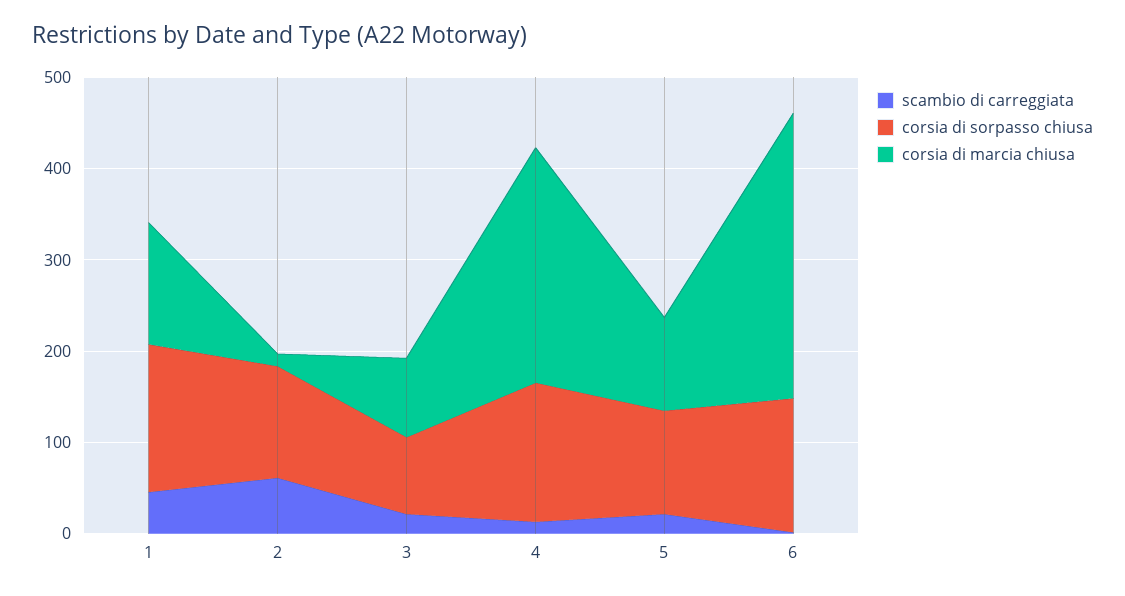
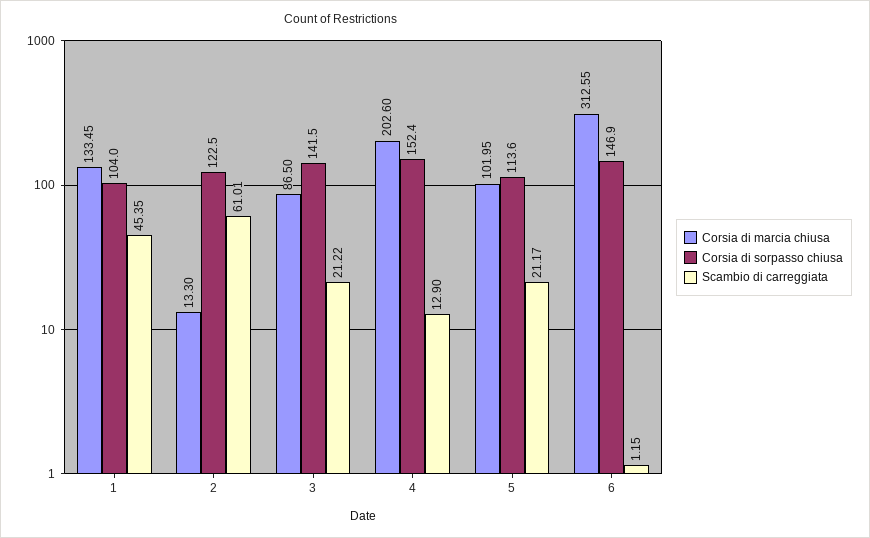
corsia di sorpasso chiusa, 1: 160 -> 104
corsia di sorpasso chiusa, 3: 80 -> 141.5
corsia di marcia chiusa, 4: 260 -> 202.6

